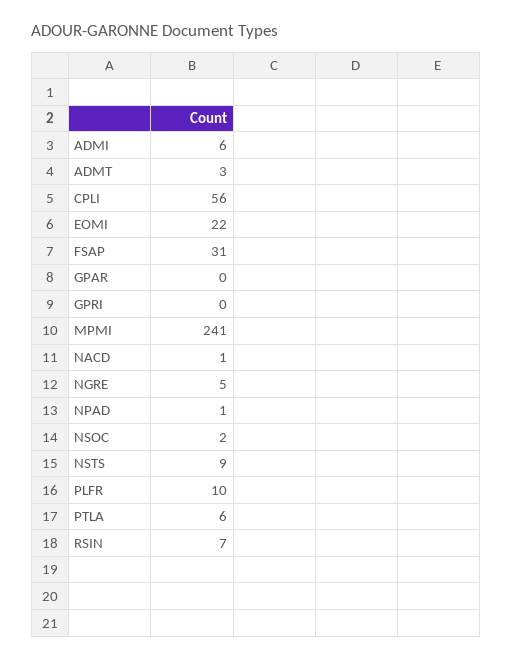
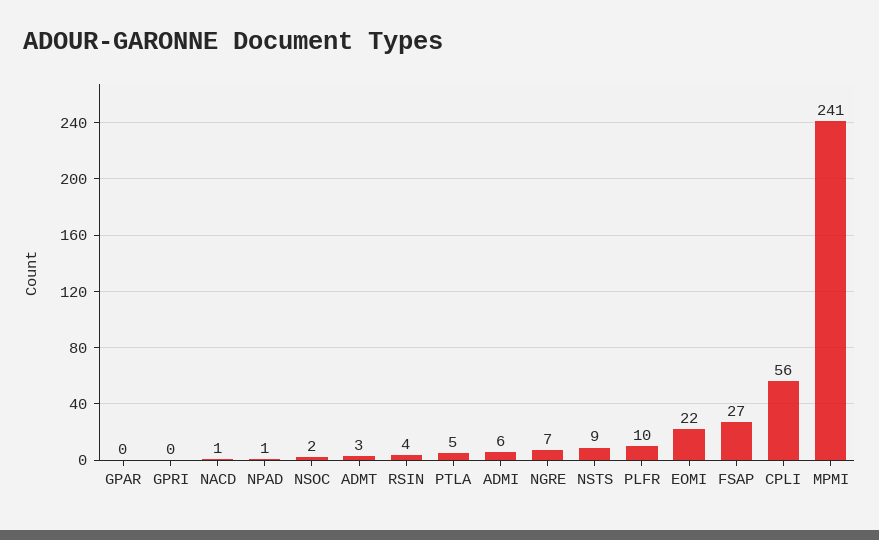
FSAP: 31 -> 27
NGRE: 5 -> 7
PTLA: 6 -> 5
RSIN: 7 -> 4

